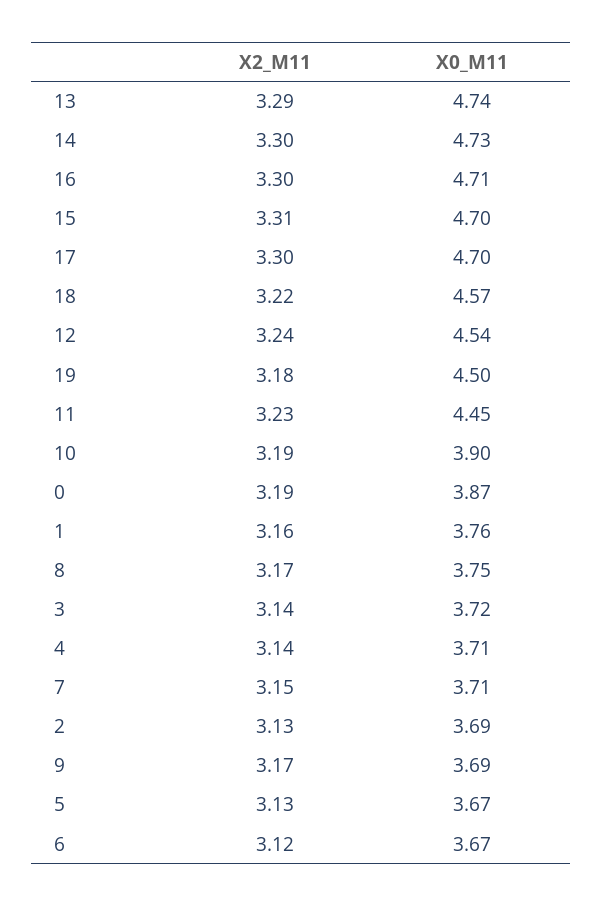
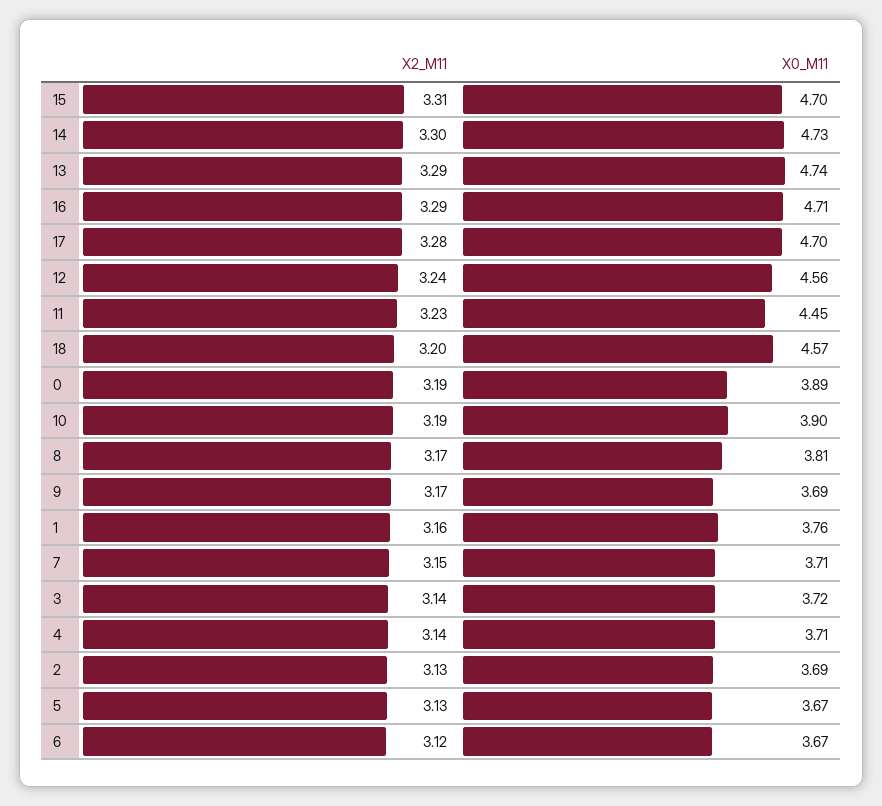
X2_M11, 16: 3.3 -> 3.29
X2_M11, 17: 3.3 -> 3.28
X2_M11, 18: 3.22 -> 3.2
X0_M11, 12: 4.54 -> 4.56
X2_M11, 19: 3.18 -> none
X0_M11, 19: 4.5 -> none
X0_M11, 0: 3.87 -> 3.89
X0_M11, 8: 3.75 -> 3.81

